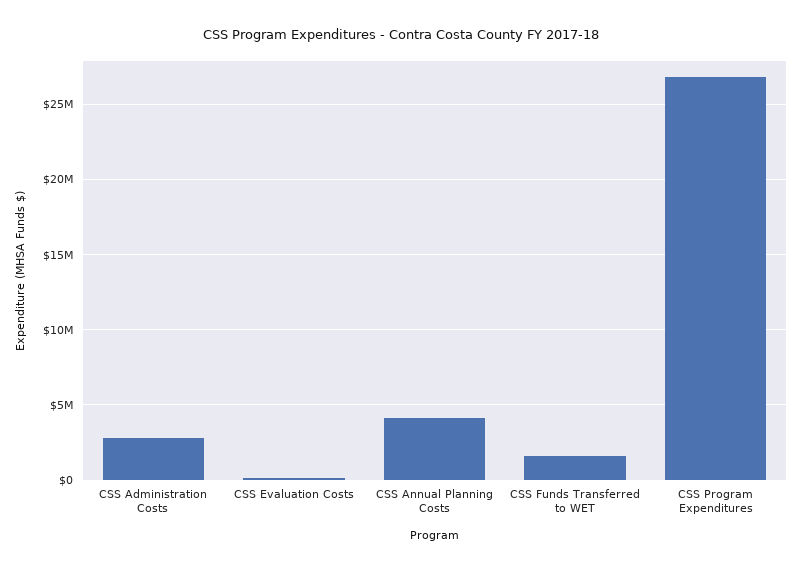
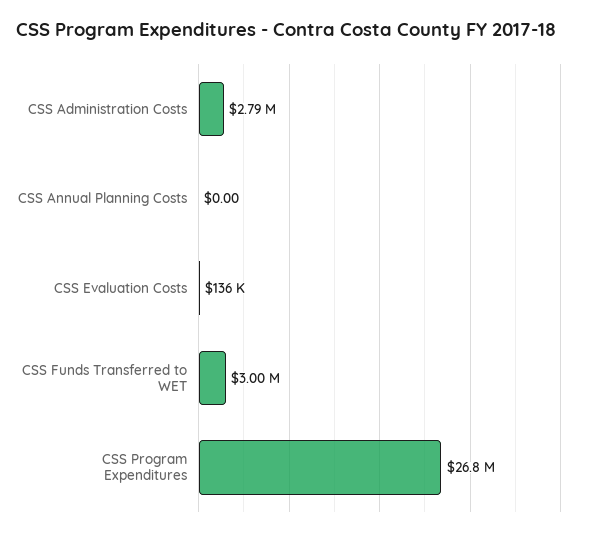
CSS Annual Planning Costs: 4000000 -> 0
CSS Funds Transferred to WET: 1500000 -> 3000000

